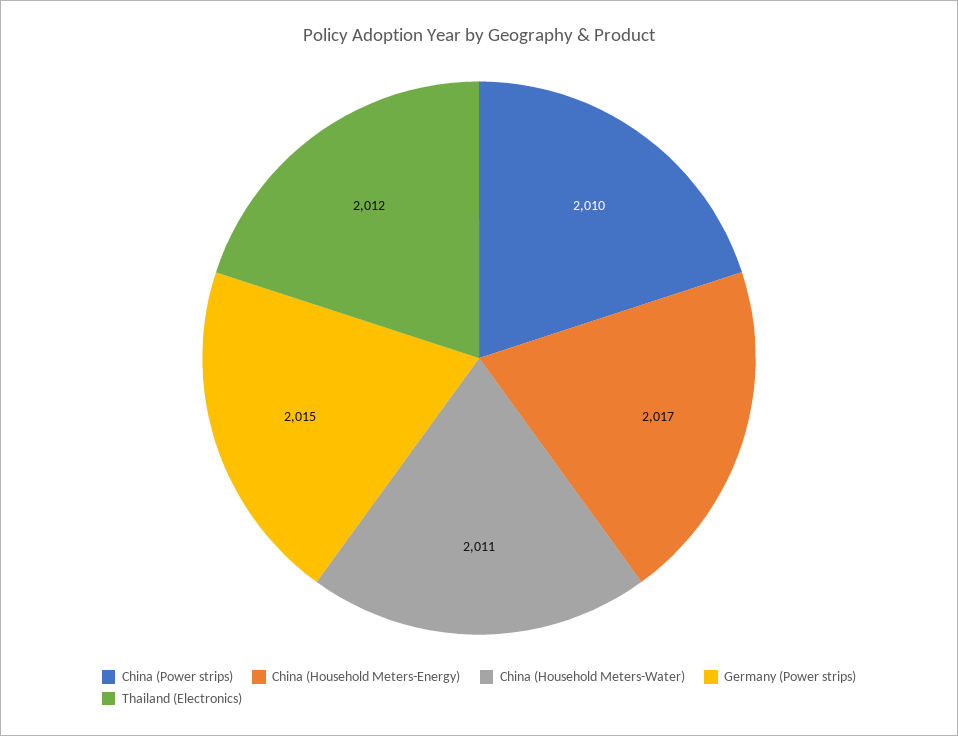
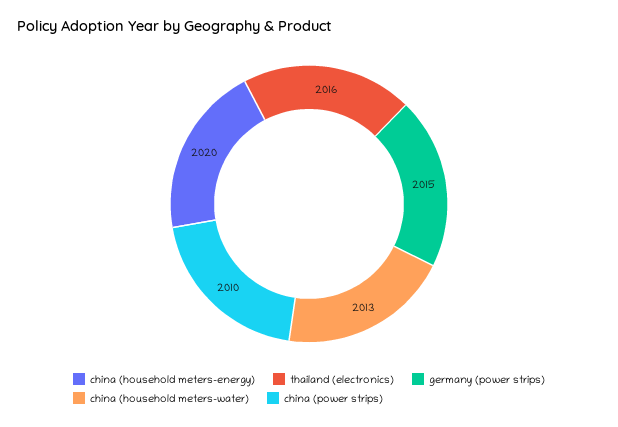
China (Household Meters-Energy): 2017 -> 2020
China (Household Meters-Water): 2011 -> 2013
Thailand (Electronics): 2012 -> 2016

